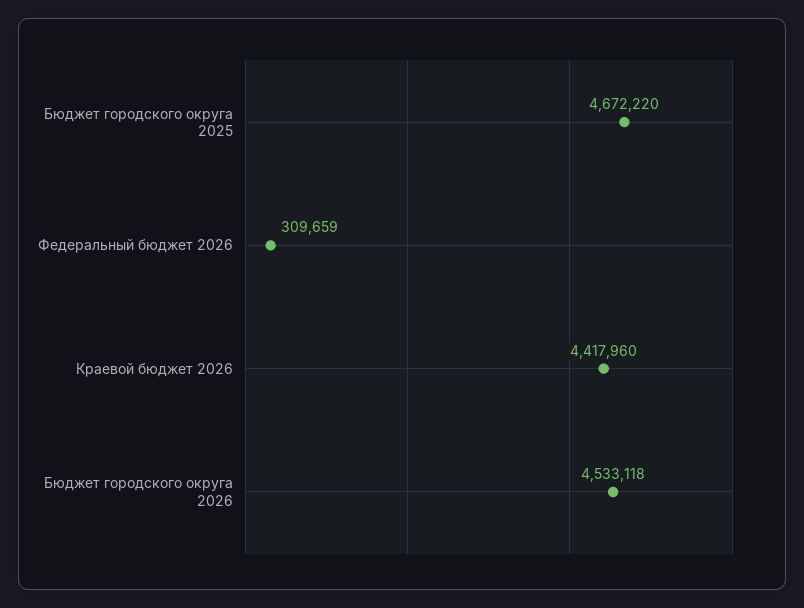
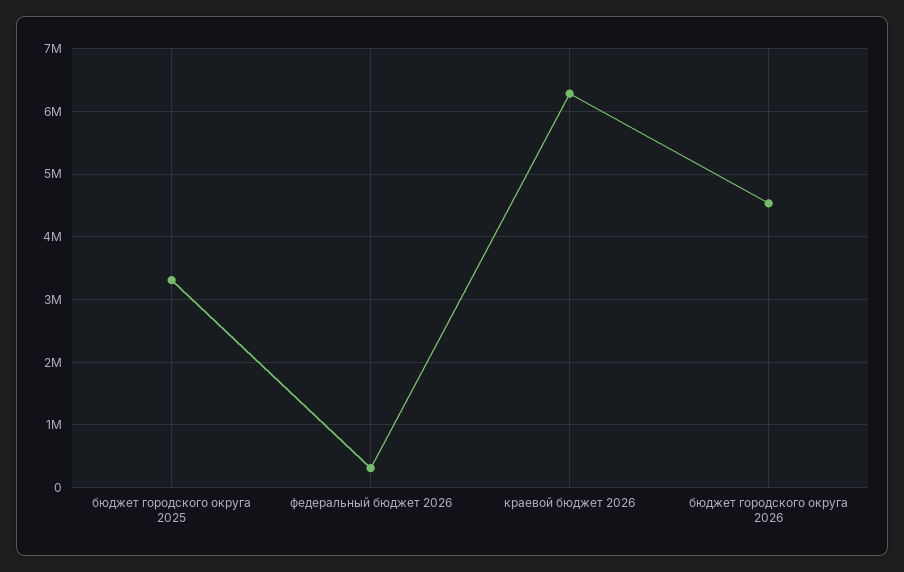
Бюджет городского округа 2025: 4672220 -> 3300000
Краевой бюджет 2026: 4417960 -> 6300000

